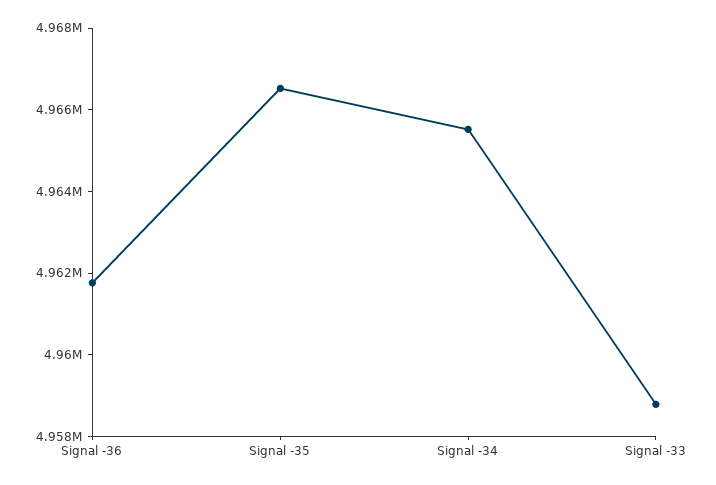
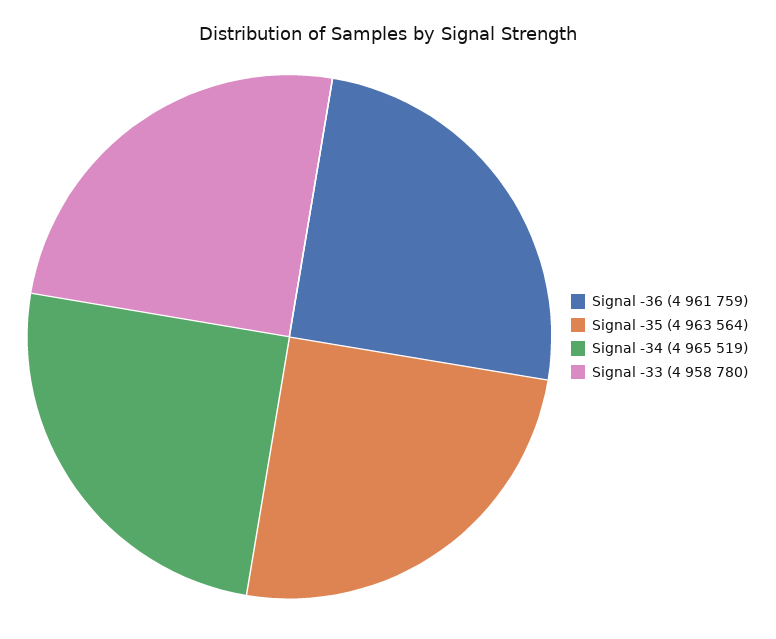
Signal -35: 4966500 -> 4963564

